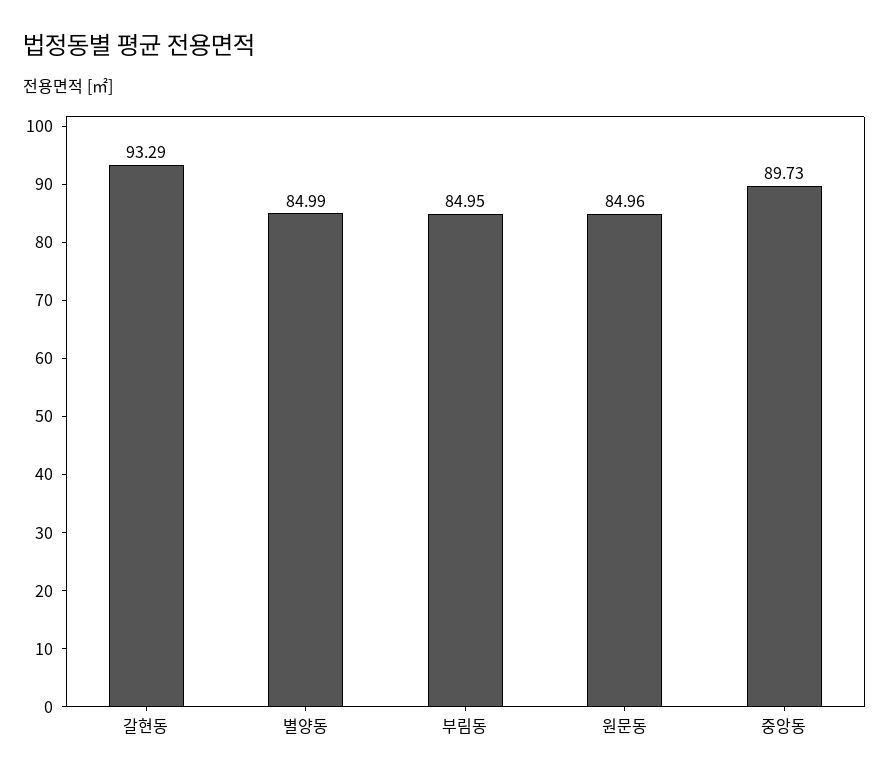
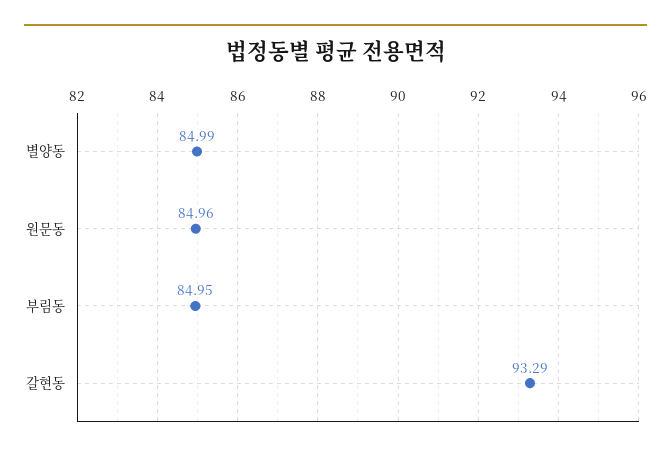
중앙동: 89.73 -> none

